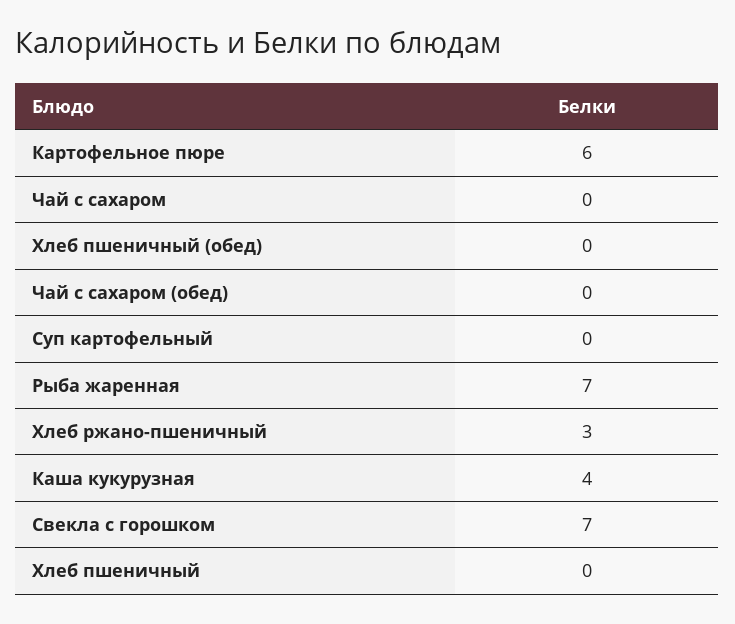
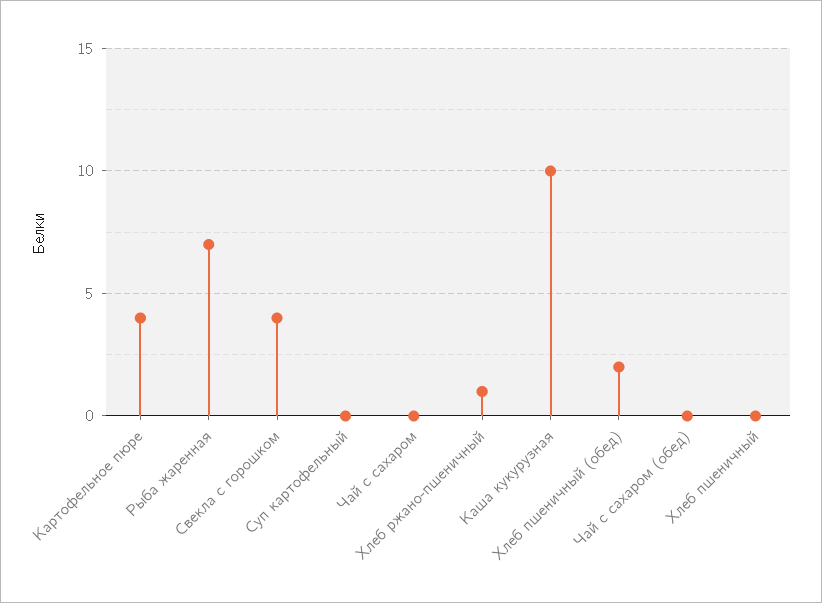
Картофельное пюре: 6 -> 4
Хлеб пшеничный (обед): 0 -> 2
Хлеб ржано-пшеничный: 3 -> 1
Каша кукурузная: 4 -> 10
Свекла с горошком: 7 -> 4

